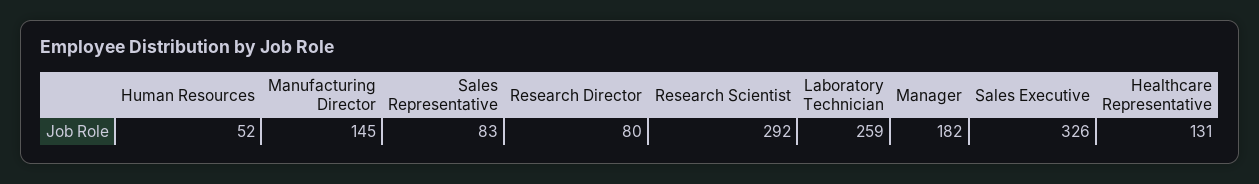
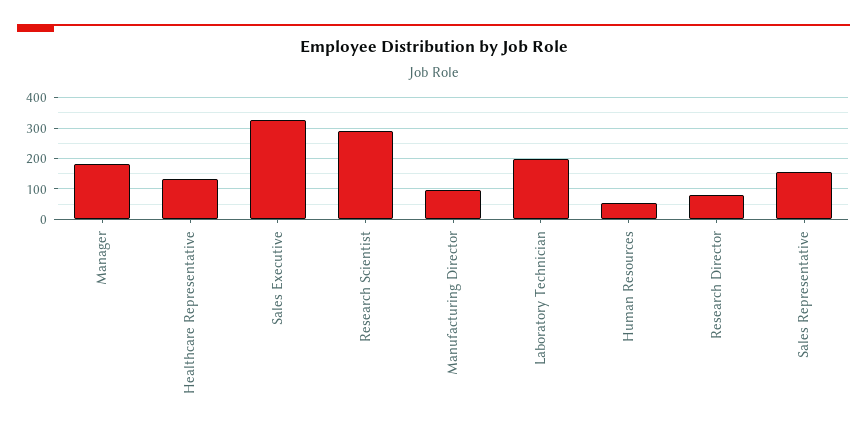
Manufacturing Director: 145 -> 100
Sales Representative: 83 -> 160
Laboratory Technician: 259 -> 200

